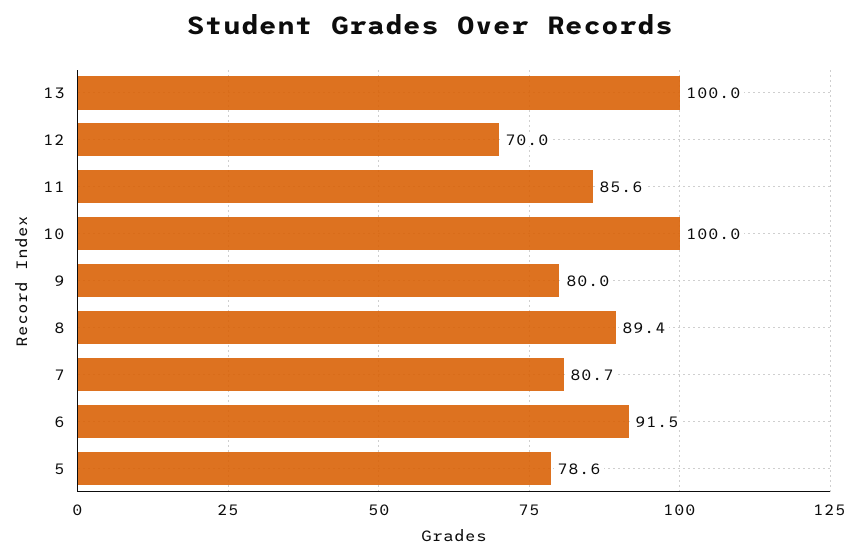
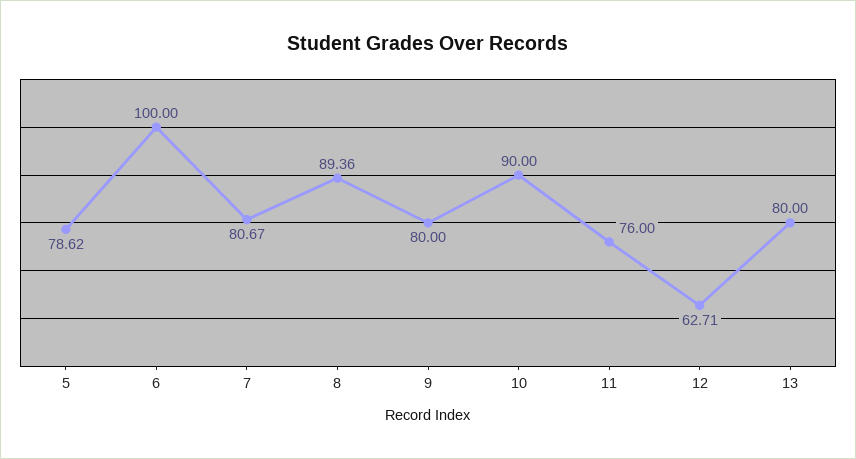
13: 100 -> 80
12: 70 -> 62.71
11: 85.6 -> 76
10: 100 -> 90
6: 91.5 -> 100

